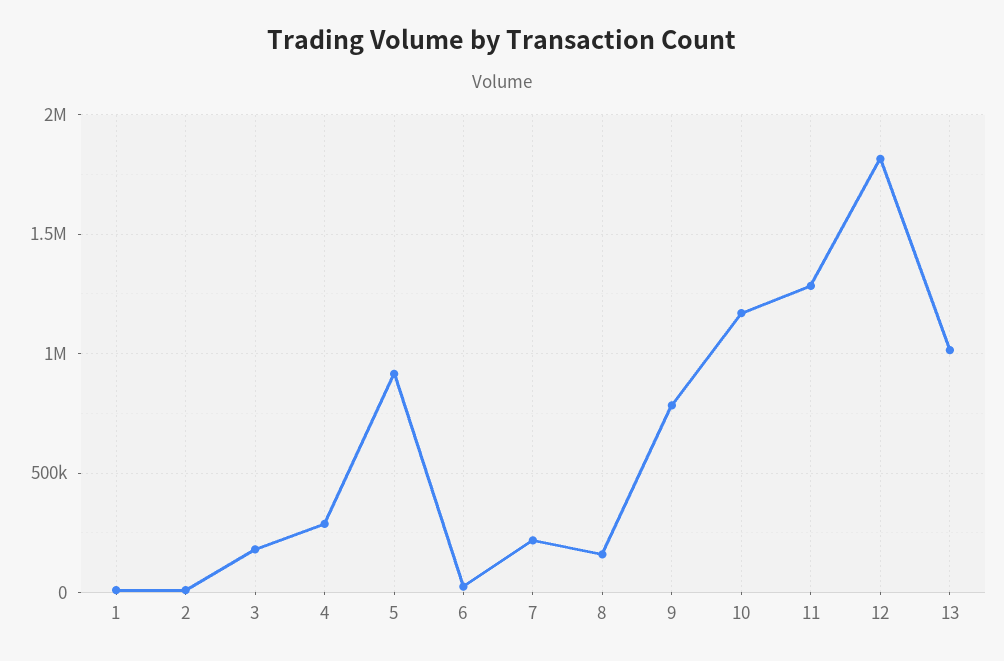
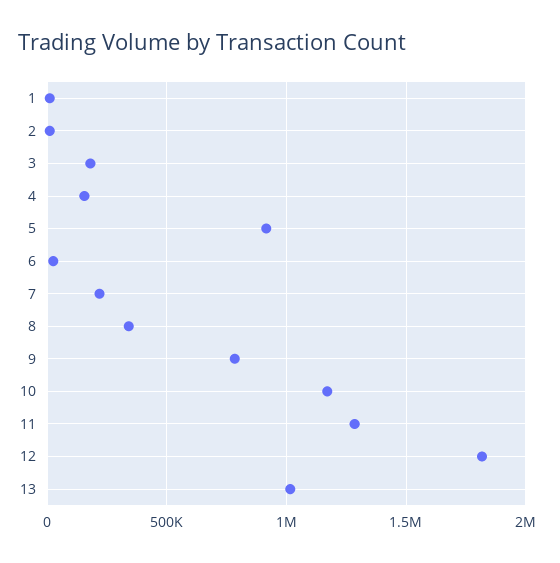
4: 300000 -> 150000
8: 150000 -> 350000

